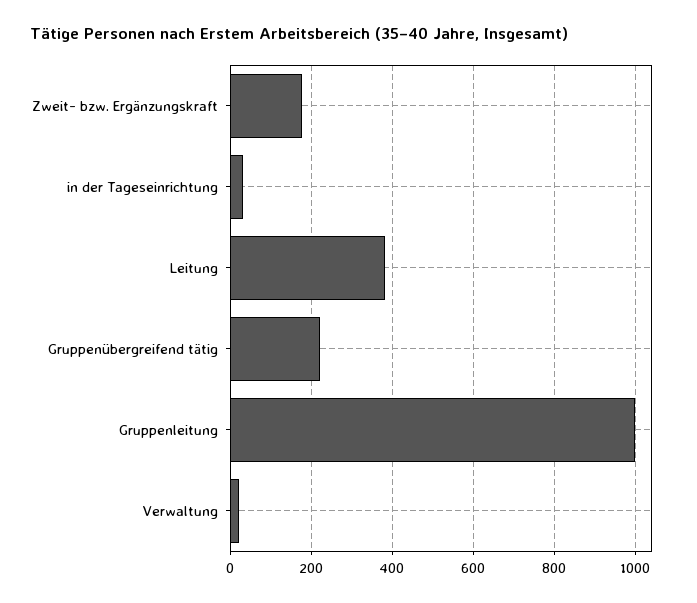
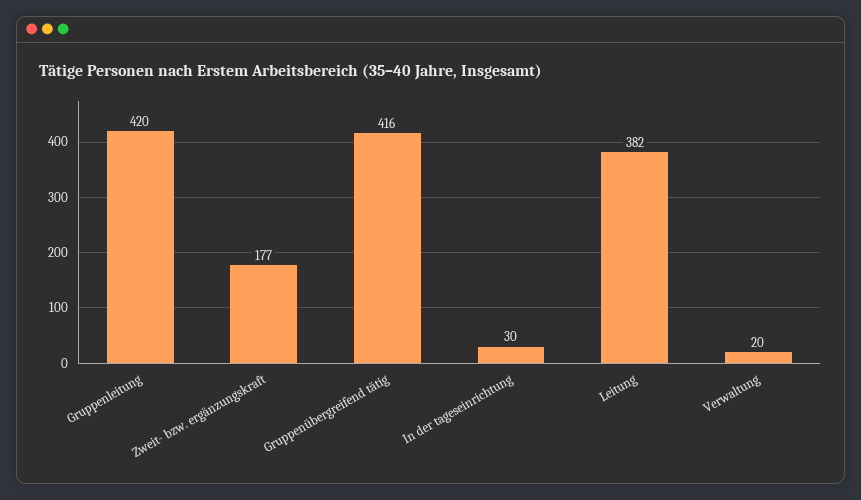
Gruppenübergreifend tätig: 220 -> 416
Gruppenleitung: 1000 -> 420

